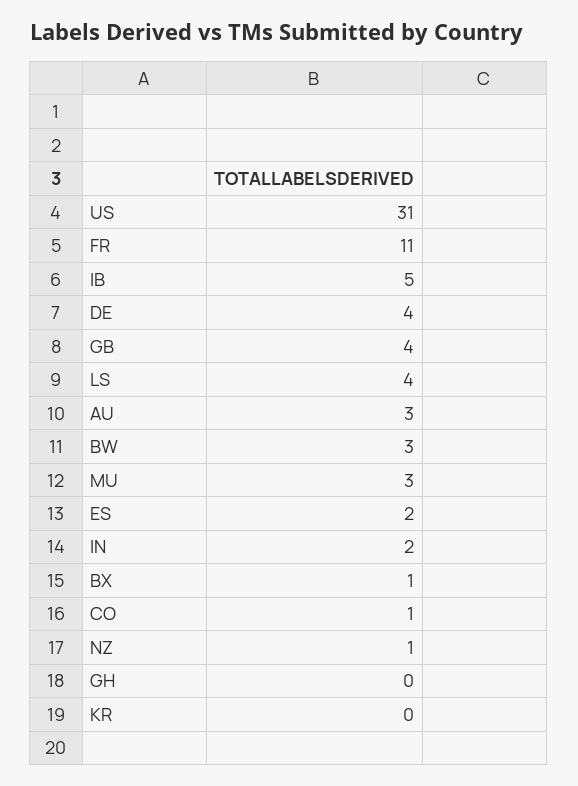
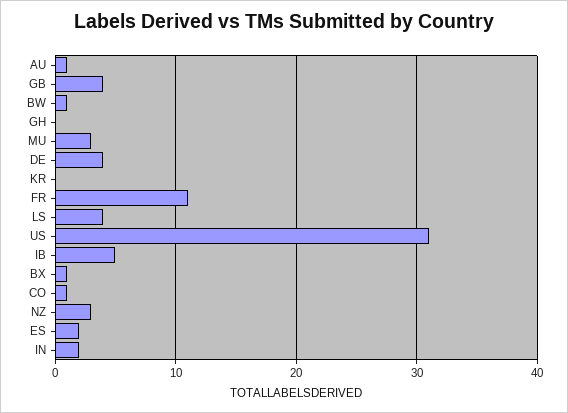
AU: 3 -> 1
BW: 3 -> 1
NZ: 1 -> 3

